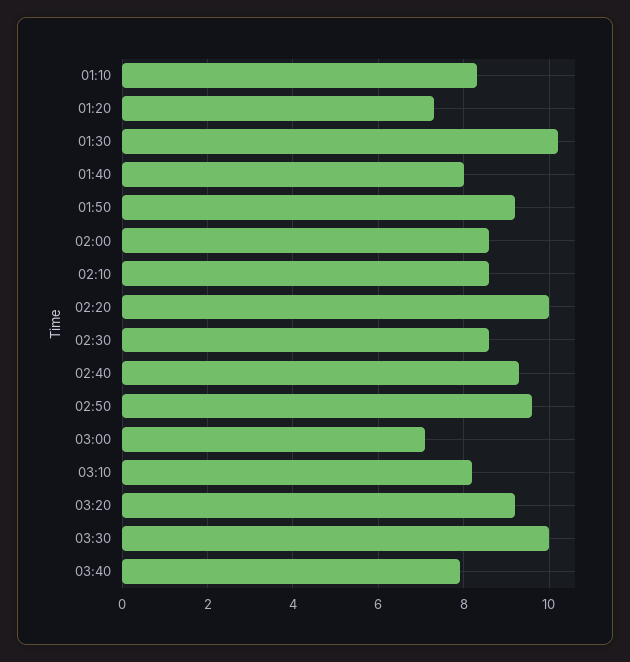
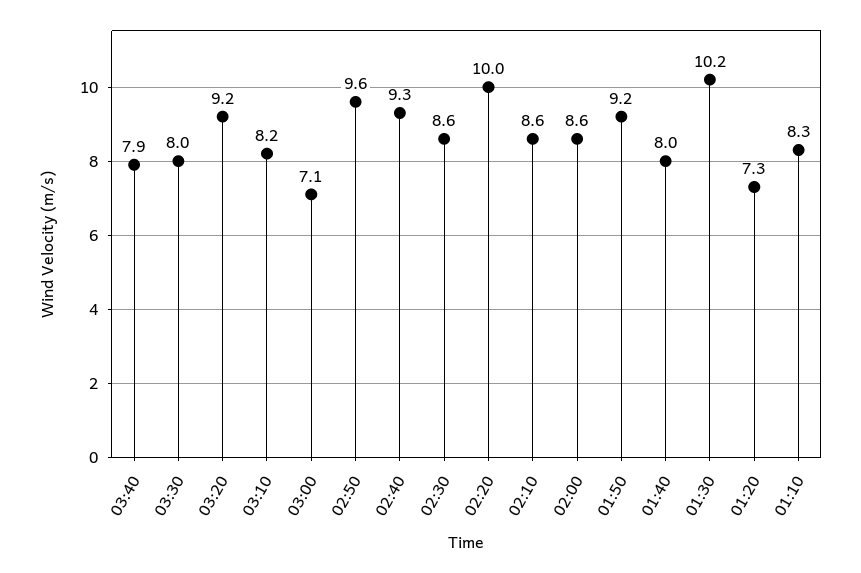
03:30: 10 -> 8

